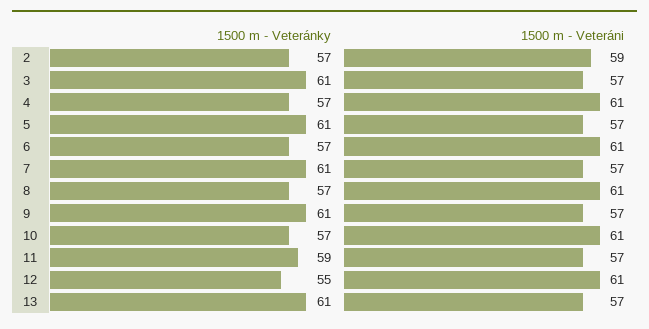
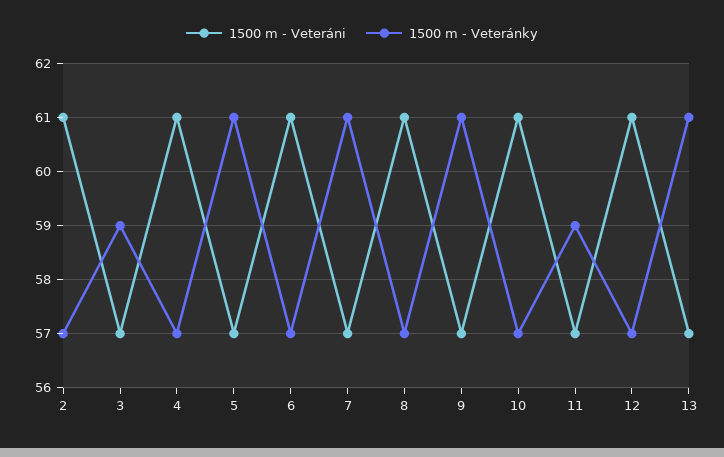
1500 m - Veteráni, 2: 59 -> 61
1500 m - Veteránky, 3: 61 -> 59
1500 m - Veteránky, 12: 55 -> 57

